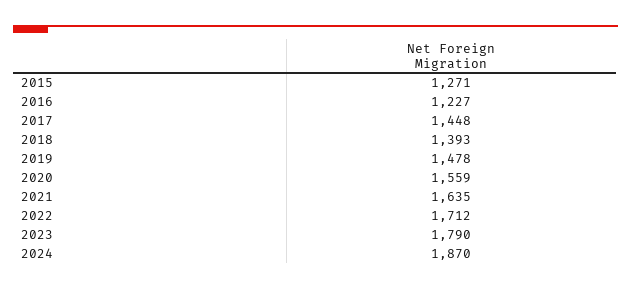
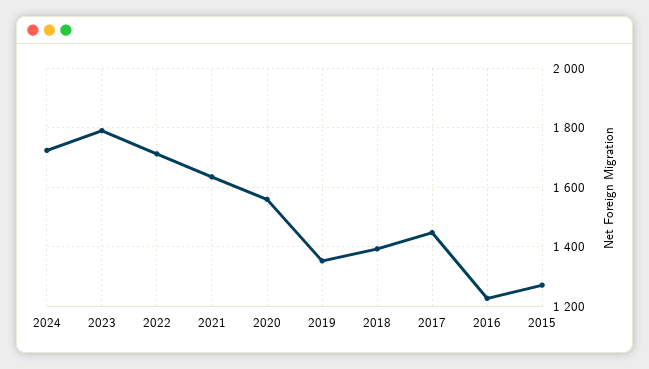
2019: 1478 -> 1350
2024: 1870 -> 1725

